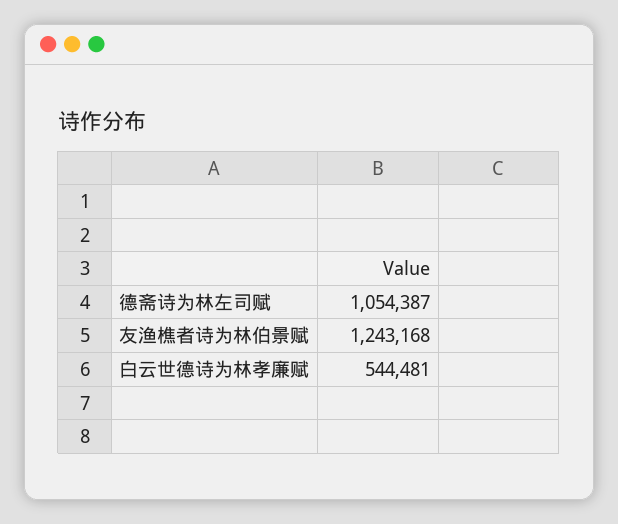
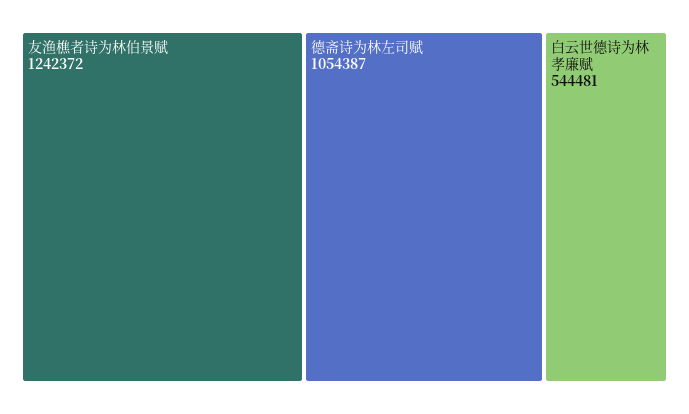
友渔樵者诗为林伯景赋: 1243168 -> 1242372

